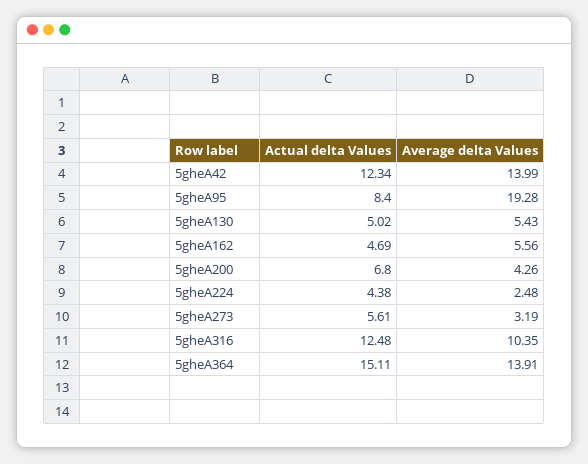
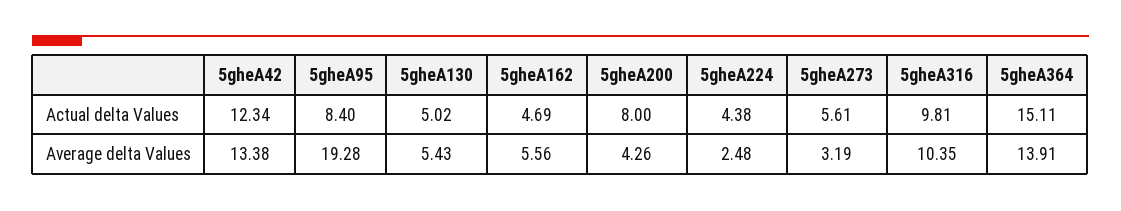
Average delta Values, 5gheA42: 13.99 -> 13.38
Actual delta Values, 5gheA200: 6.8 -> 8
Actual delta Values, 5gheA316: 12.48 -> 9.81

